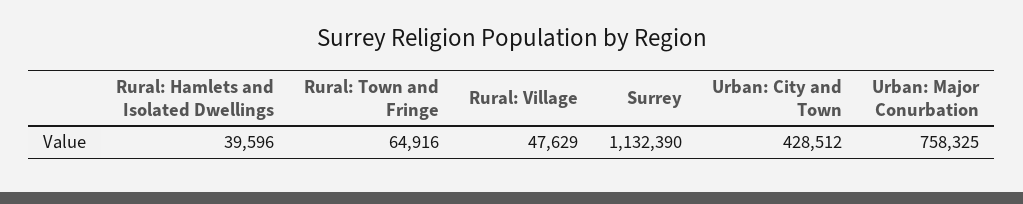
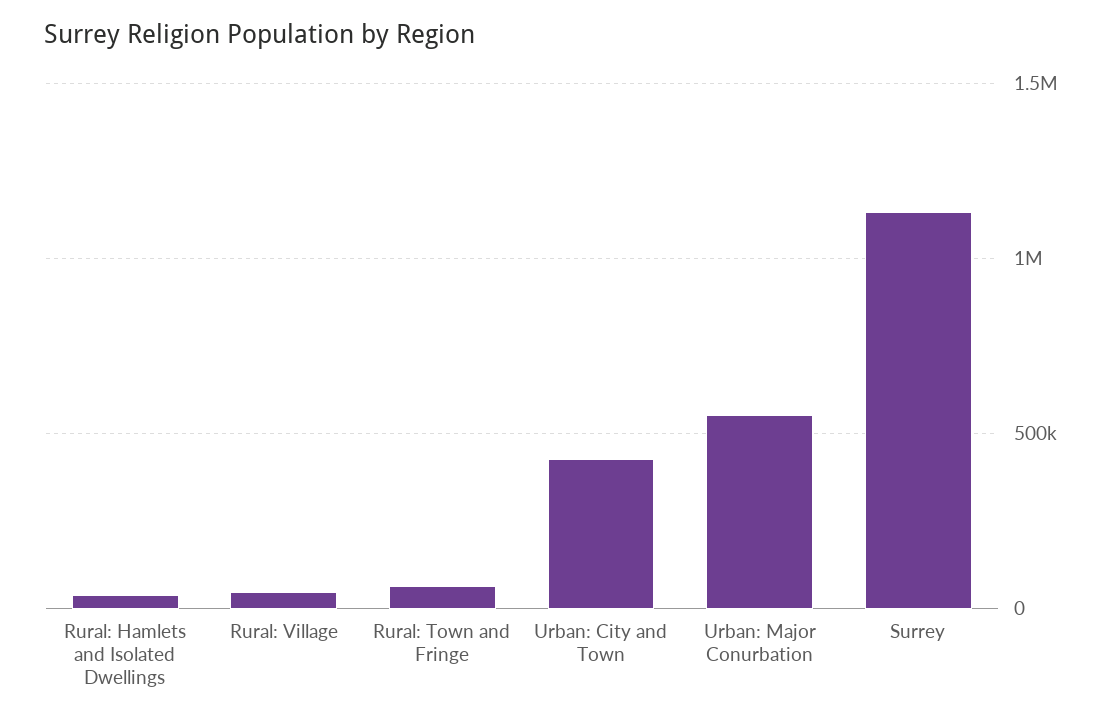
Urban: Major Conurbation: 758325 -> 550000

